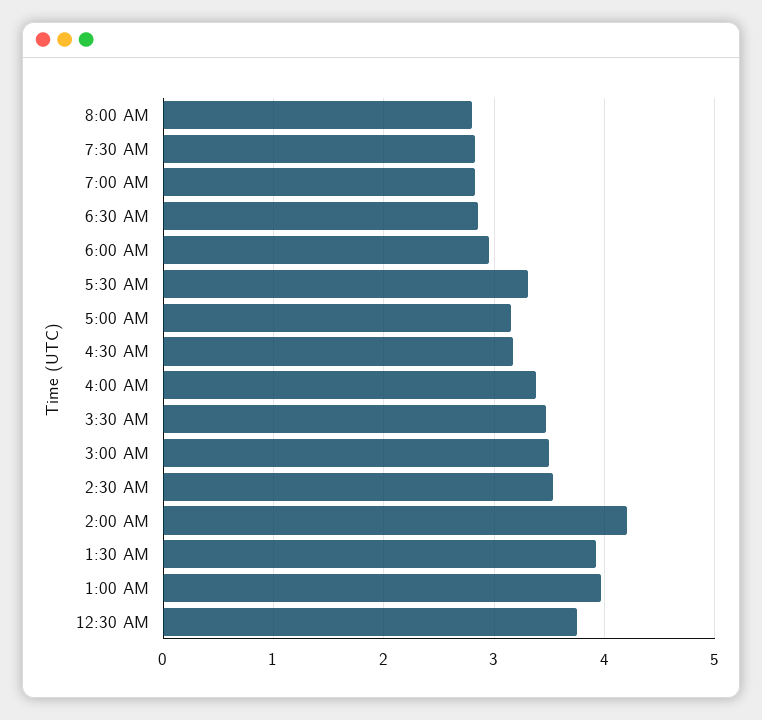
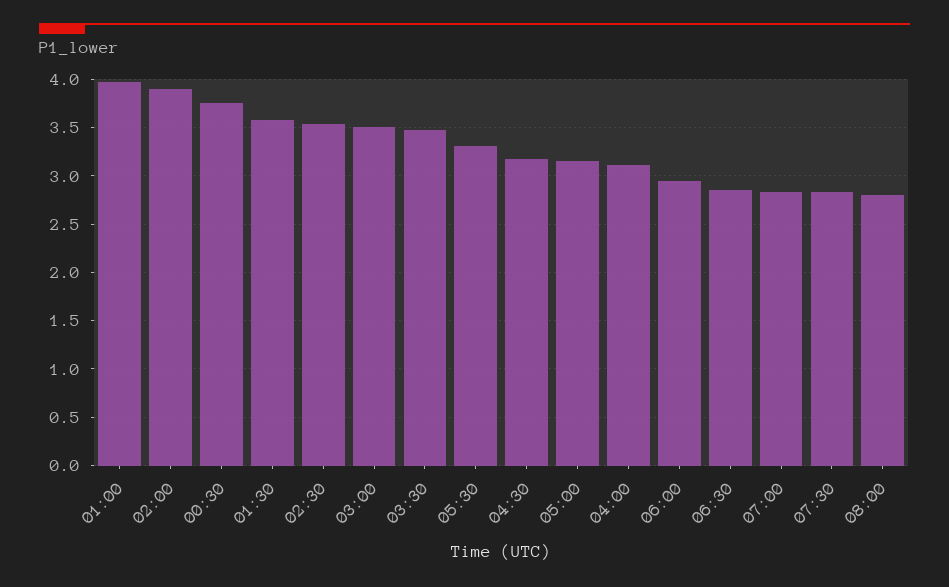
4:00 AM: 3.4 -> 3.1
2:00 AM: 4.2 -> 3.9
1:30 AM: 3.9 -> 3.6

